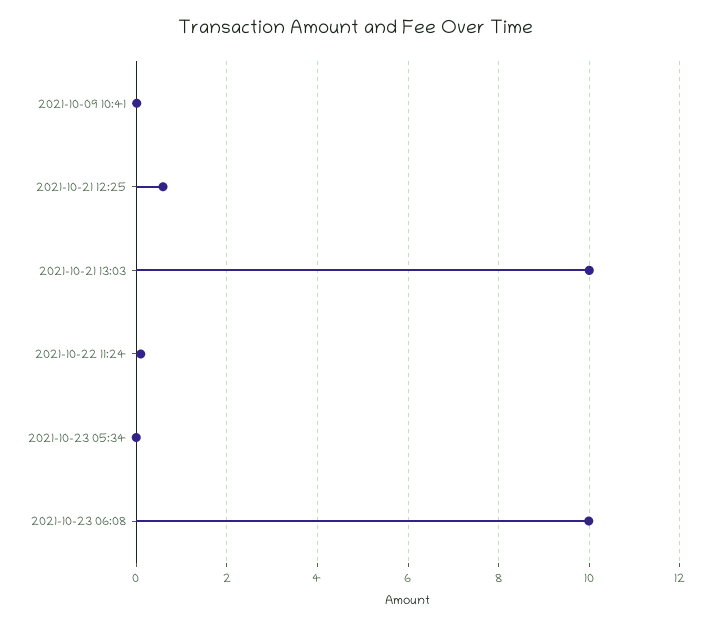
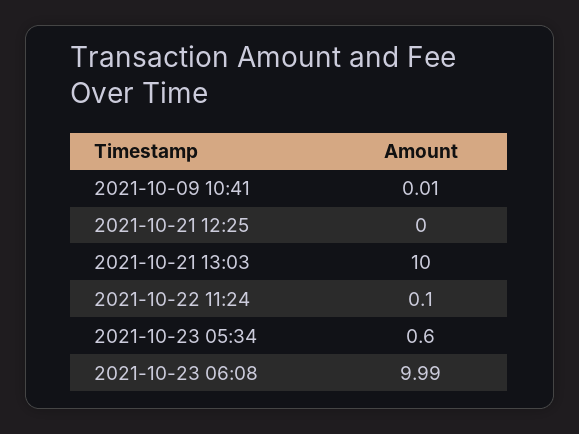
2021-10-21 12:25: 0.6 -> 0
2021-10-23 05:34: 0 -> 0.6

